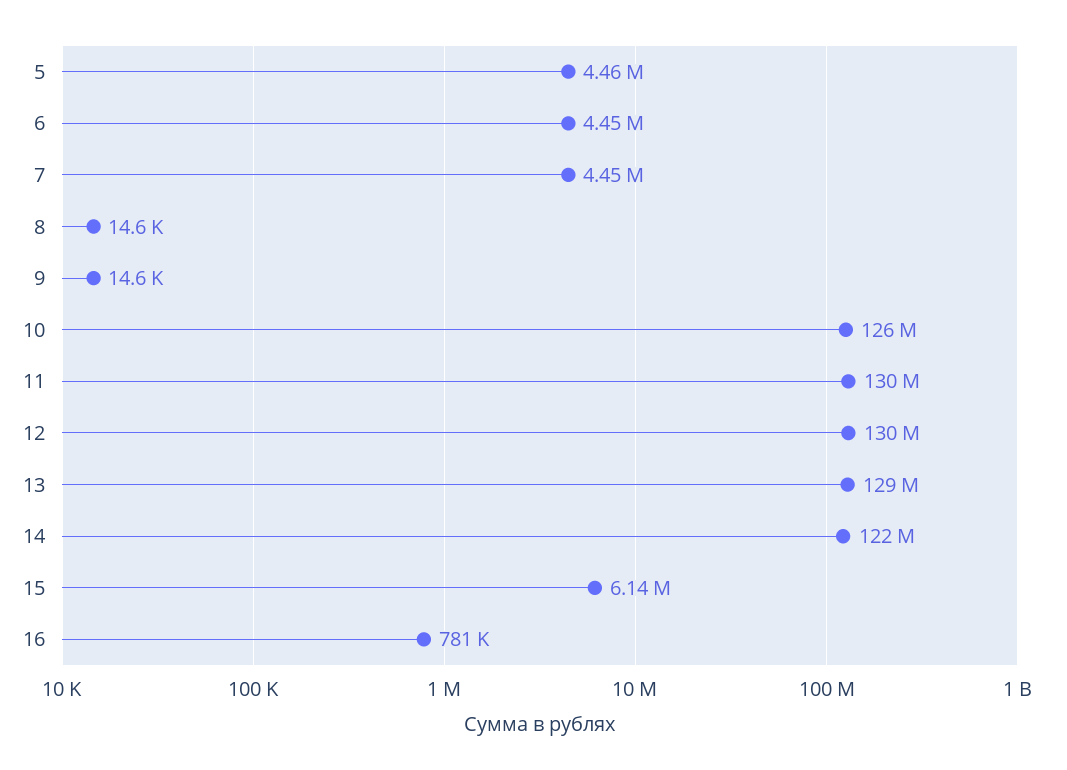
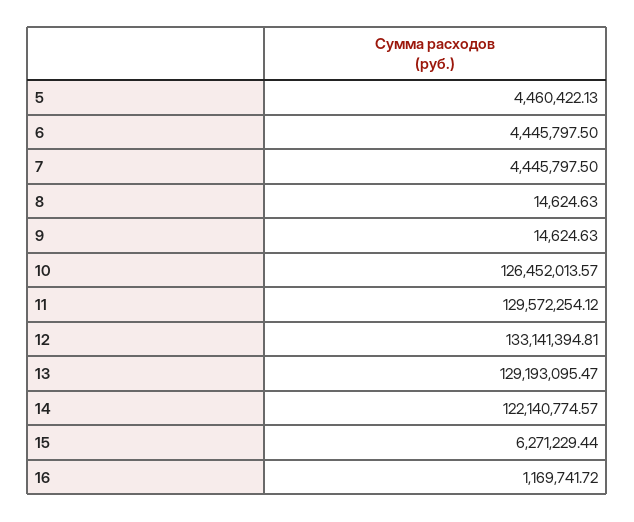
12: 130000000 -> 133141394.81
15: 6140000 -> 6271229.44
16: 781000 -> 1169741.72

